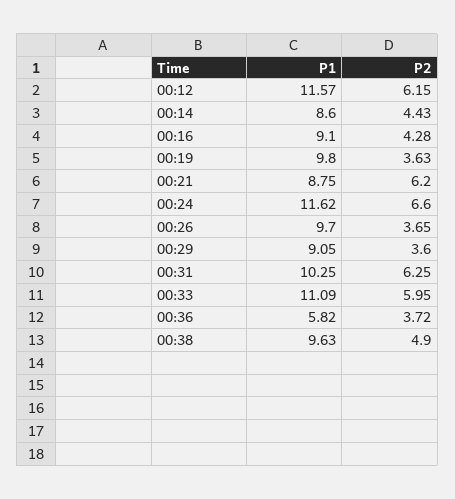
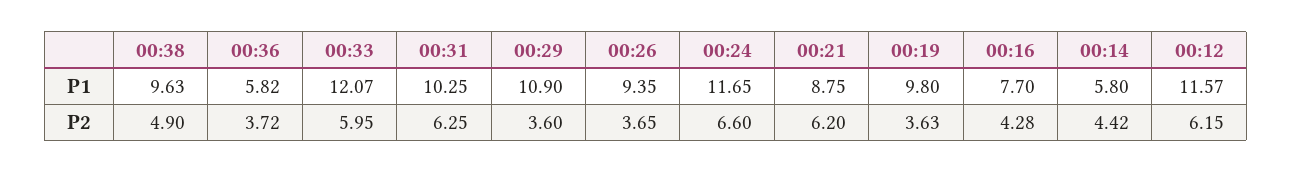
P1, 00:14: 8.6 -> 5.8
P2, 00:14: 4.43 -> 4.42
P1, 00:16: 9.1 -> 7.7
P1, 00:24: 11.62 -> 11.65
P1, 00:26: 9.7 -> 9.35
P1, 00:29: 9.05 -> 10.9
P1, 00:33: 11.09 -> 12.07

